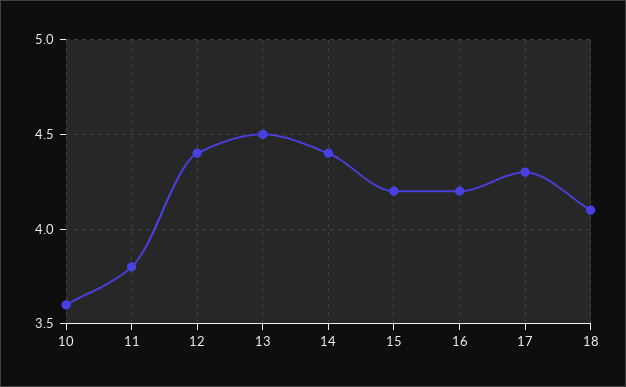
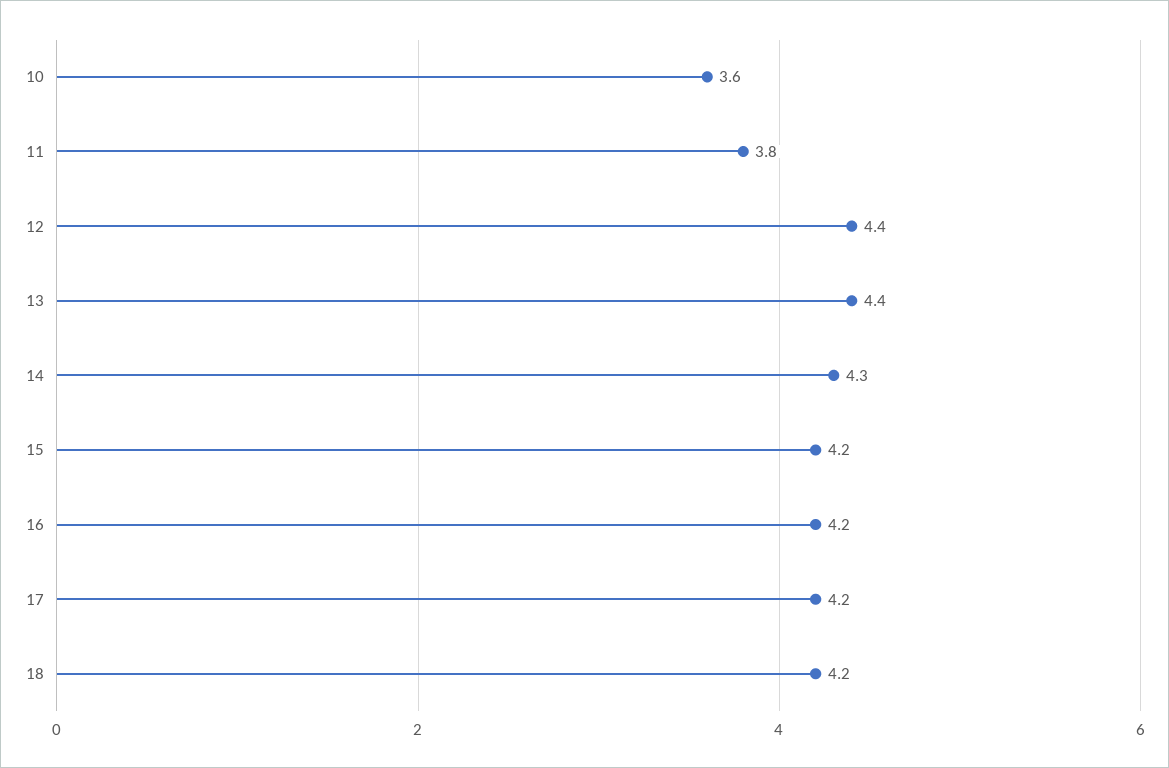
13: 4.5 -> 4.4
14: 4.4 -> 4.3
17: 4.3 -> 4.2
18: 4.1 -> 4.2

